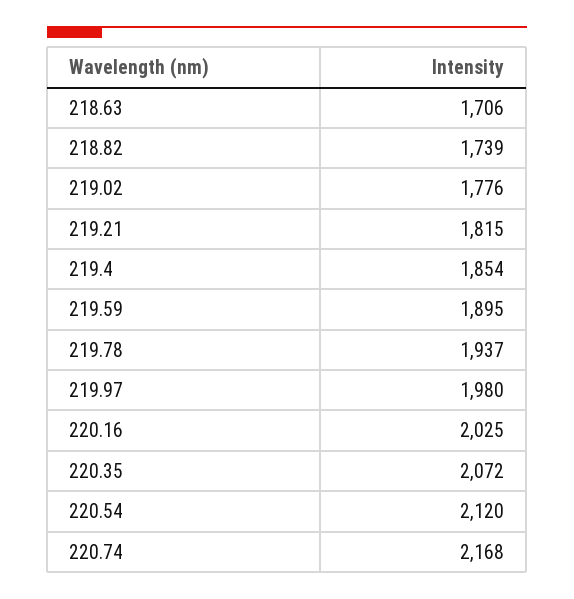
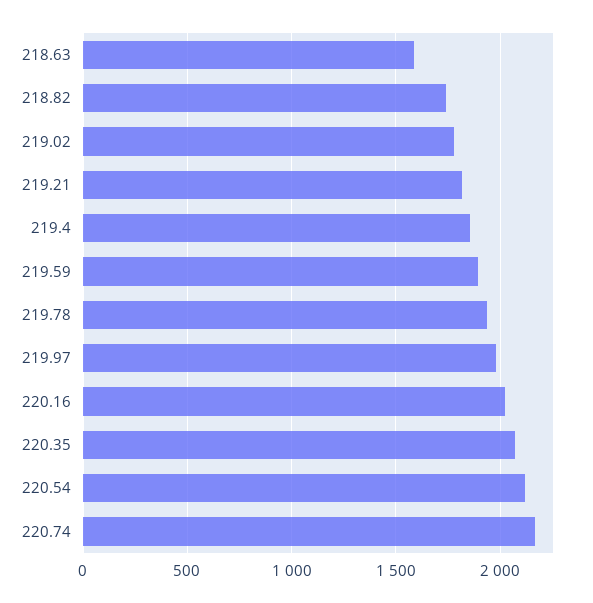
218.63: 1706 -> 1600

